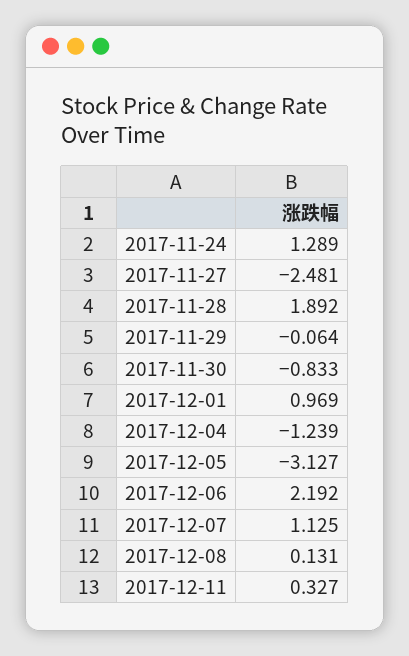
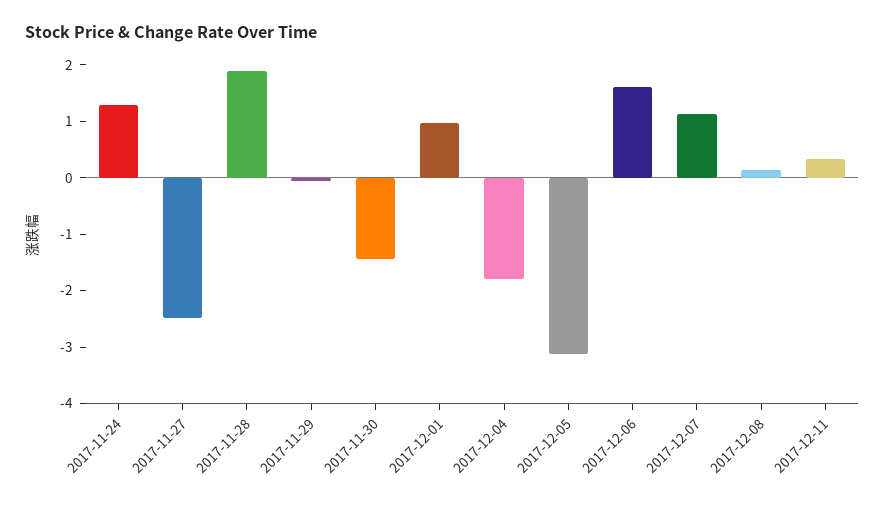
2017-11-30: -0.833 -> -1.4
2017-12-04: -1.239 -> -1.8
2017-12-06: 2.192 -> 1.6

